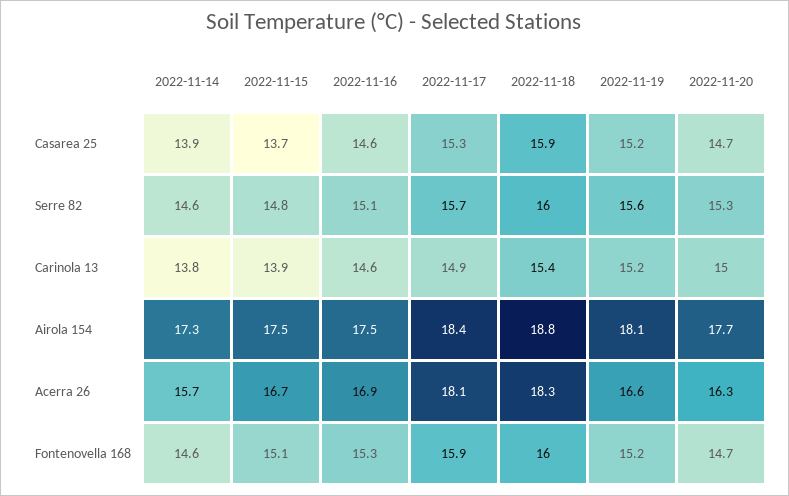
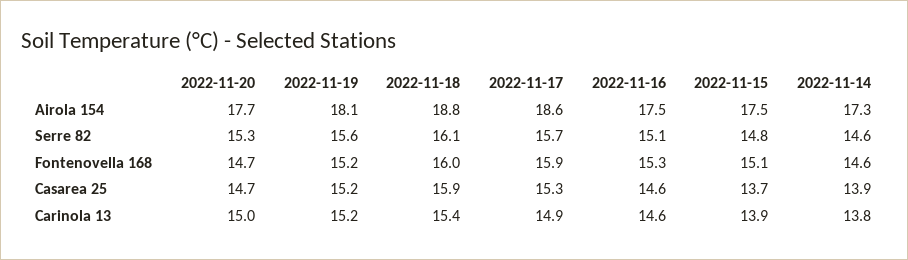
2022-11-18, Serre 82: 16 -> 16.1
2022-11-17, Airola 154: 18.4 -> 18.6
2022-11-14, Acerra 26: 15.7 -> none
2022-11-15, Acerra 26: 16.7 -> none
2022-11-16, Acerra 26: 16.9 -> none
2022-11-17, Acerra 26: 18.1 -> none
2022-11-18, Acerra 26: 18.3 -> none
2022-11-19, Acerra 26: 16.6 -> none
2022-11-20, Acerra 26: 16.3 -> none

